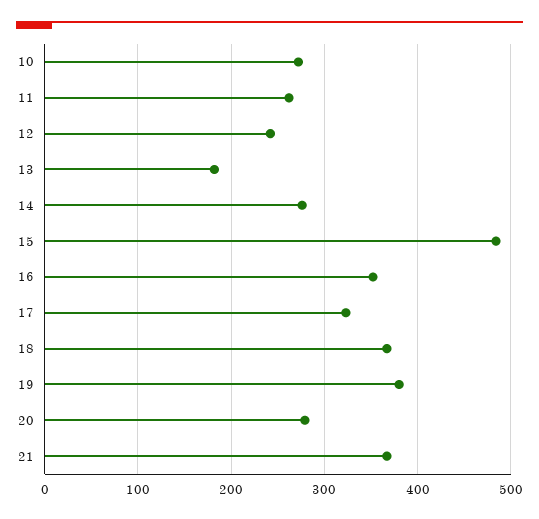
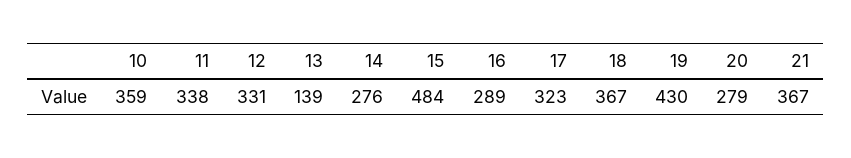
10: 270 -> 359
11: 260 -> 338
12: 240 -> 331
13: 180 -> 139
16: 350 -> 289
19: 380 -> 430

